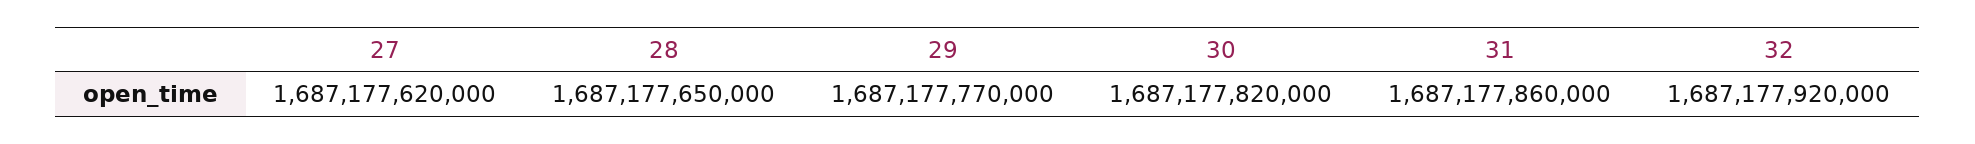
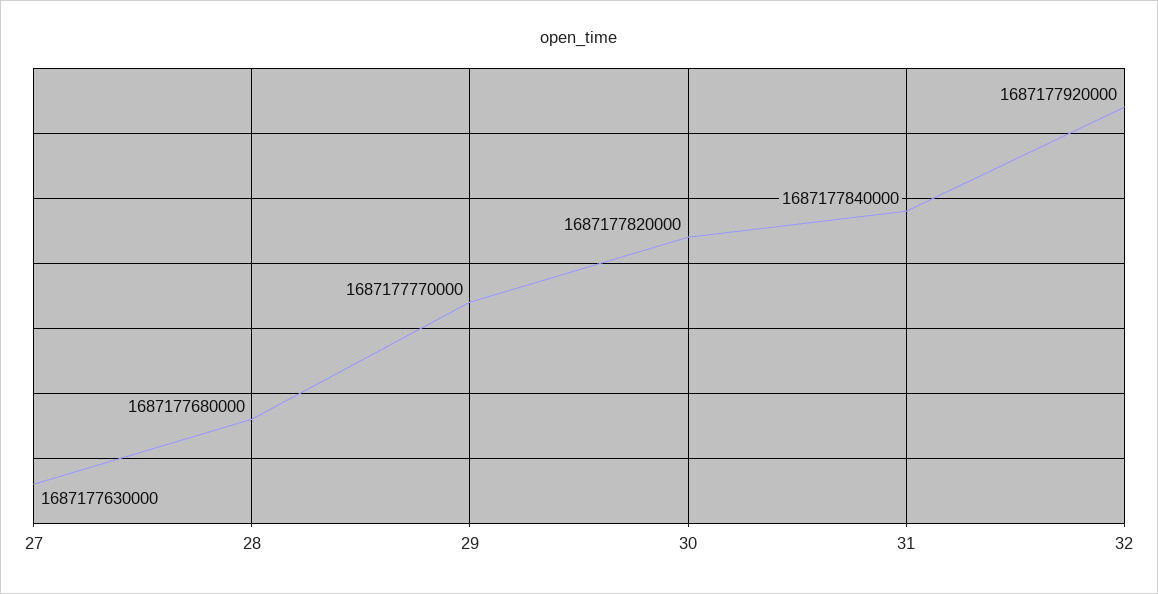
27: 1687177620000 -> 1687177630000
28: 1687177650000 -> 1687177680000
31: 1687177860000 -> 1687177840000

